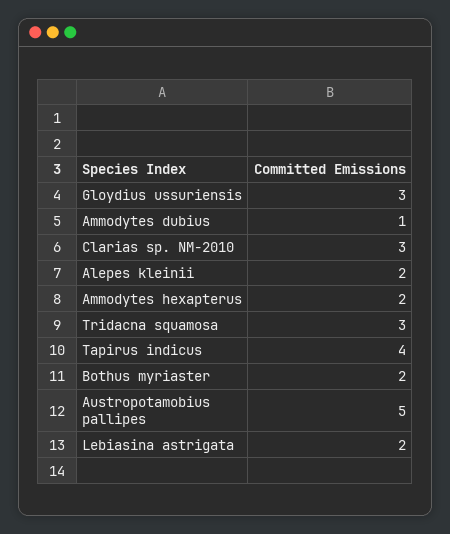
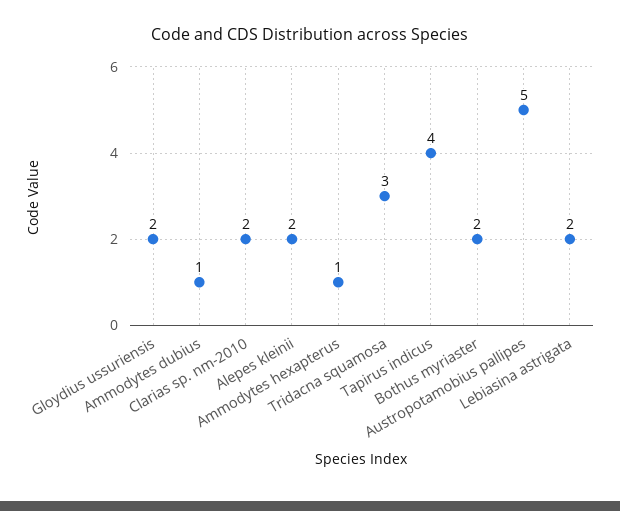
Gloydius ussuriensis: 3 -> 2
Clarias sp. NM-2010: 3 -> 2
Ammodytes hexapterus: 2 -> 1

